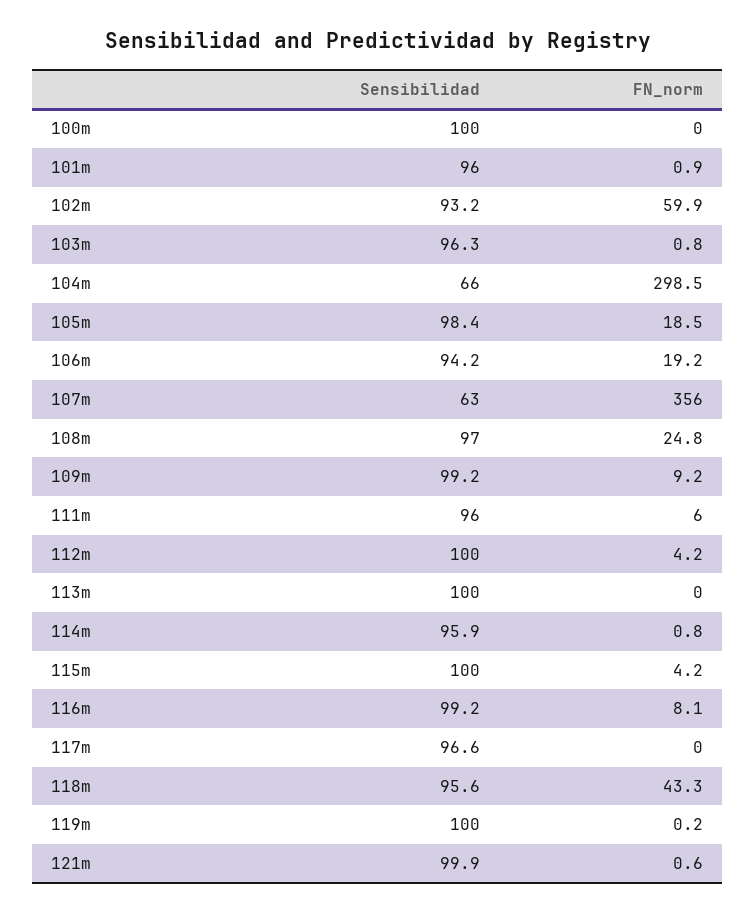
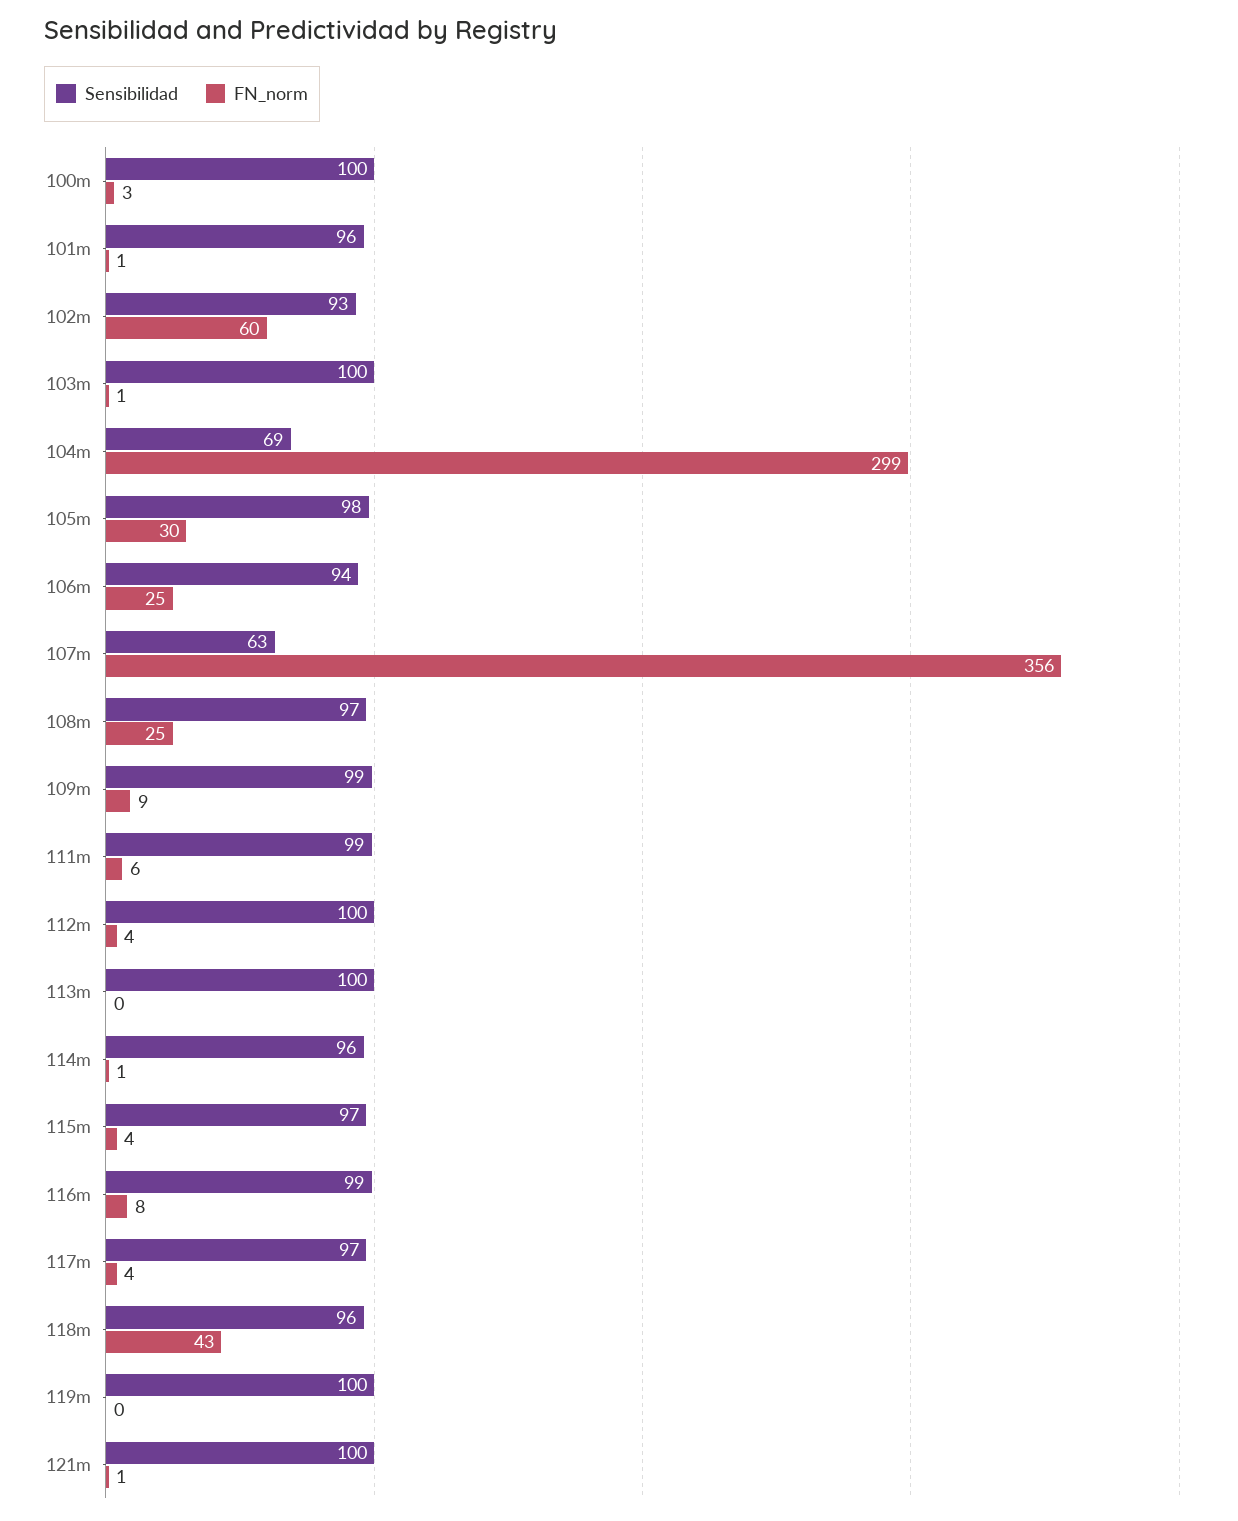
FN_norm, 100m: 0 -> 3
Sensibilidad, 103m: 96.3 -> 100
Sensibilidad, 104m: 66 -> 69
FN_norm, 105m: 18.5 -> 30
FN_norm, 106m: 19.2 -> 25
Sensibilidad, 111m: 96 -> 99
Sensibilidad, 115m: 100 -> 97
FN_norm, 117m: 0 -> 4

